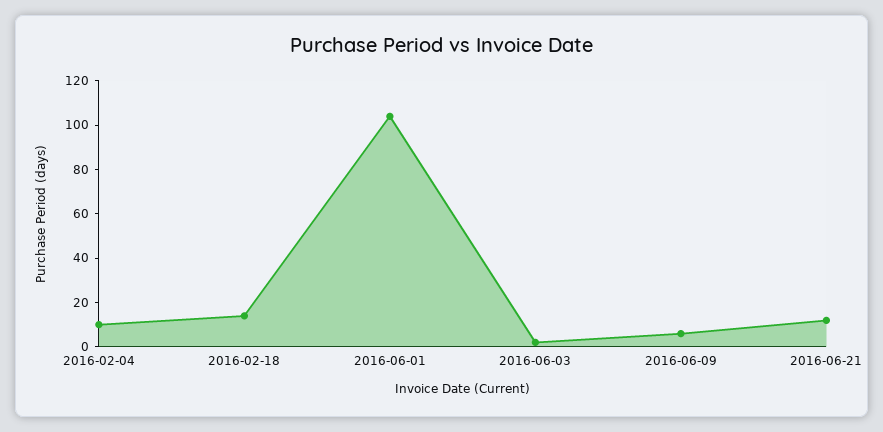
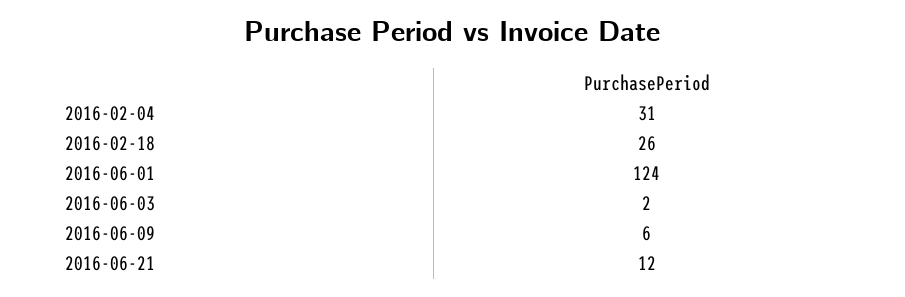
2016-02-04: 10 -> 31
2016-02-18: 15 -> 26
2016-06-01: 105 -> 124

